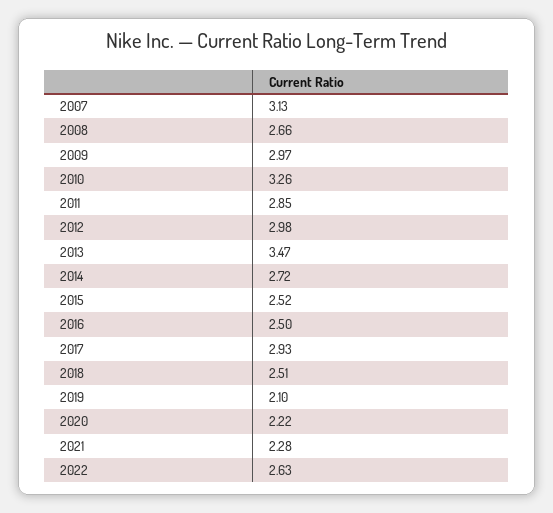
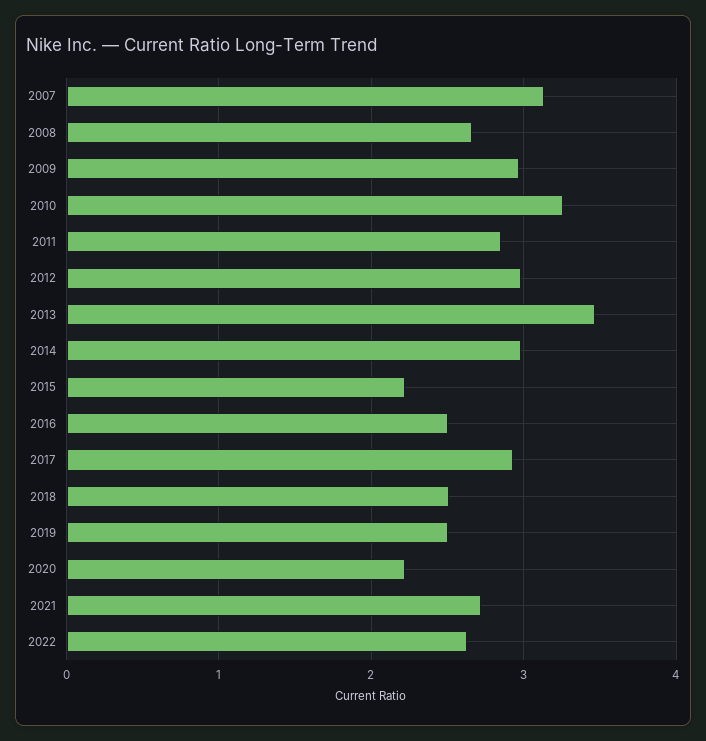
2014: 2.72 -> 3
2015: 2.52 -> 2.2
2019: 2.1 -> 2.5
2021: 2.28 -> 2.7

